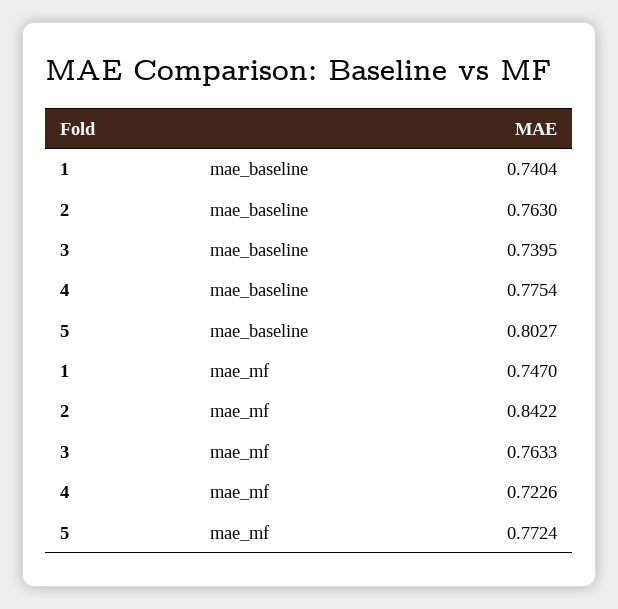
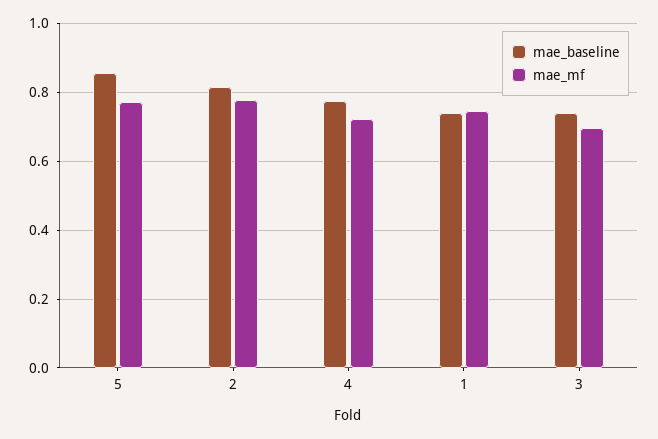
mae_baseline, 2: 0.763 -> 0.82
mae_baseline, 5: 0.8027 -> 0.86
mae_mf, 2: 0.8422 -> 0.78
mae_mf, 3: 0.7633 -> 0.7

